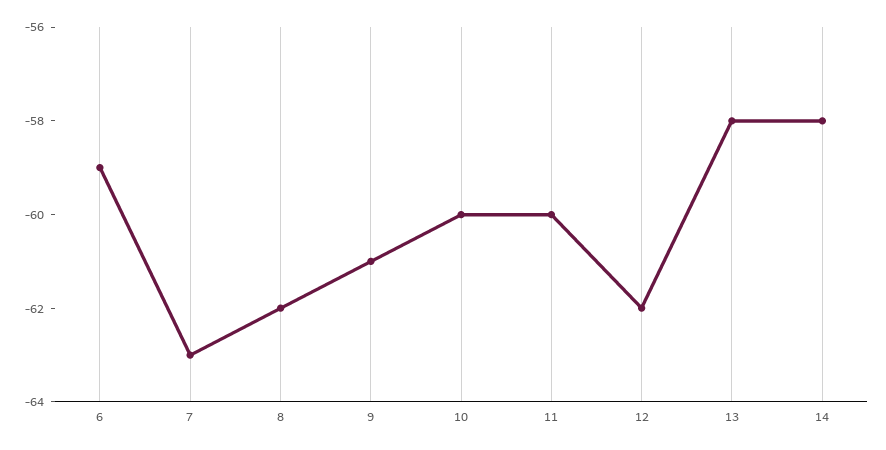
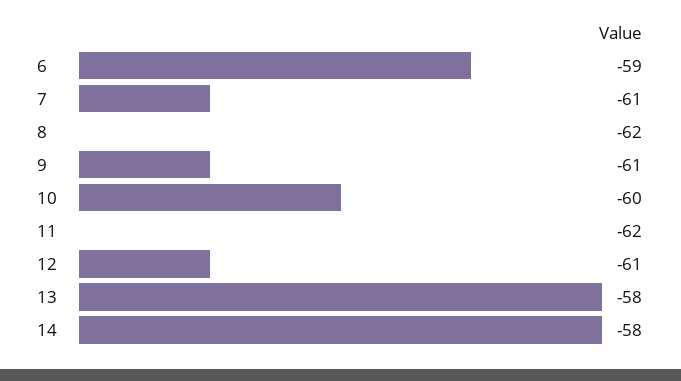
7: -63 -> -61
11: -60 -> -62
12: -62 -> -61

